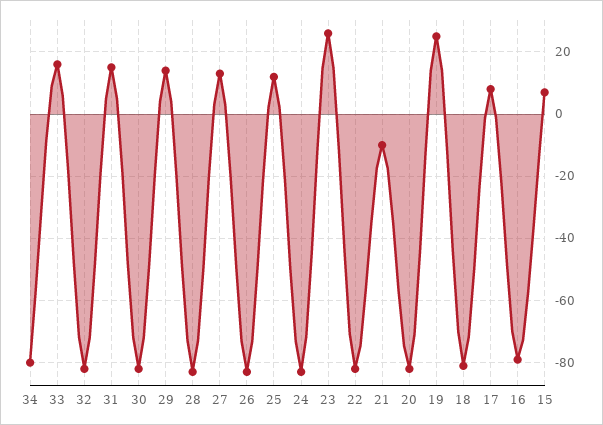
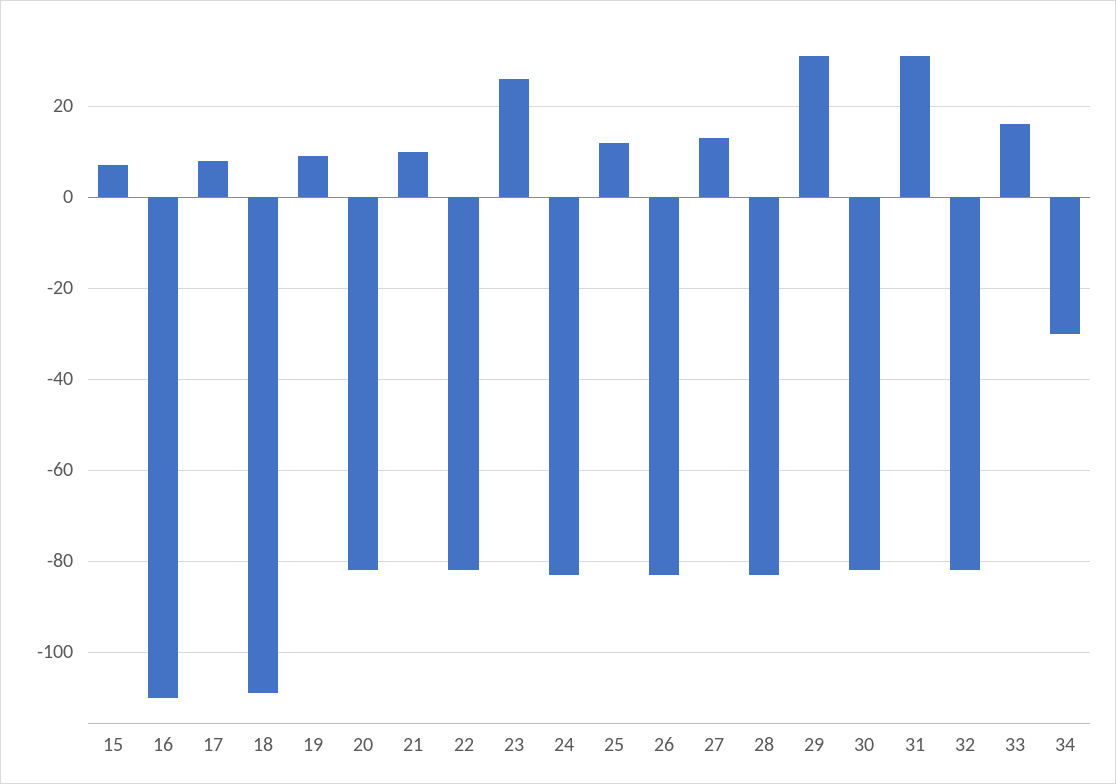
34: -80 -> -30
31: 15 -> 30
29: 15 -> 30
21: -10 -> 10
19: 25 -> 10
18: -80 -> -110
16: -80 -> -110

